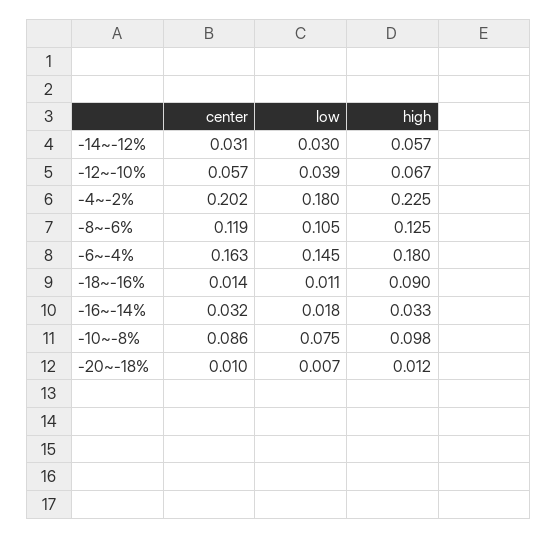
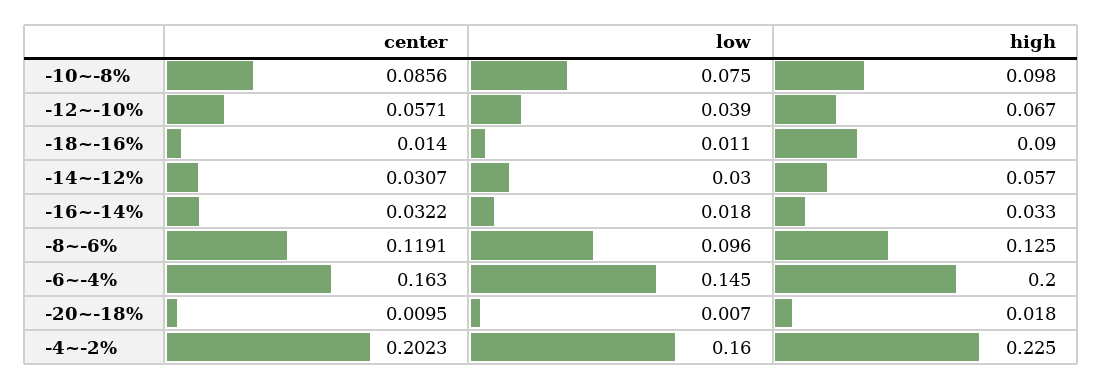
low, -4~-2%: 0.18 -> 0.16
low, -8~-6%: 0.105 -> 0.096
high, -6~-4%: 0.18 -> 0.2
high, -20~-18%: 0.012 -> 0.018

